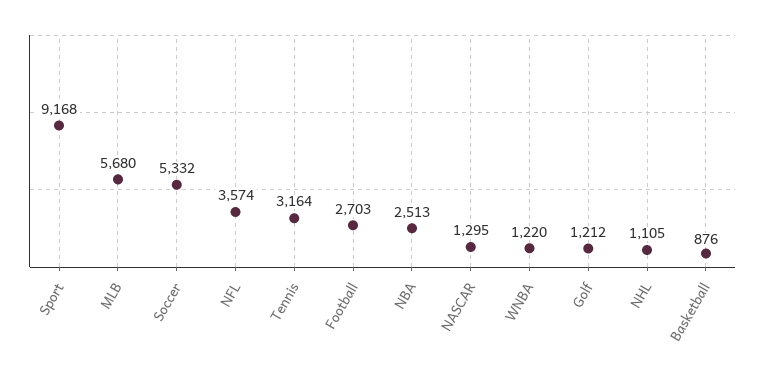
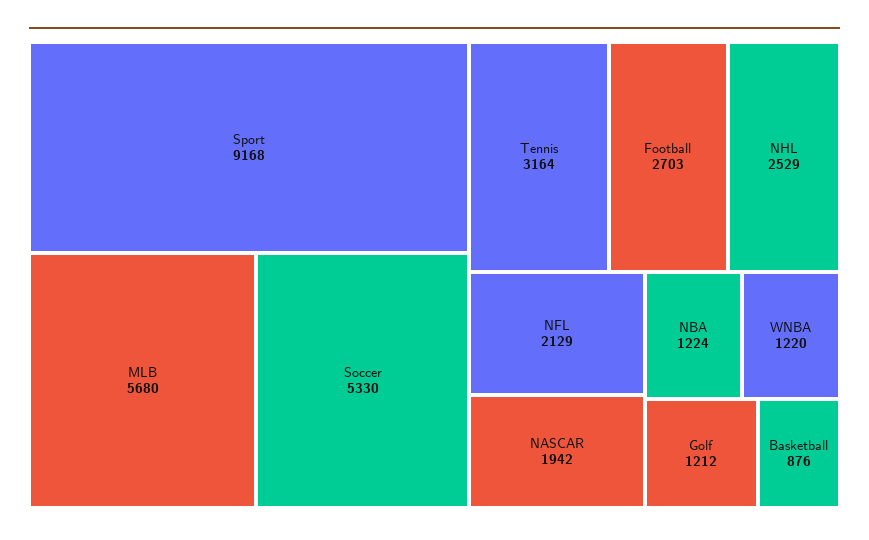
Soccer: 5332 -> 5330
NFL: 3574 -> 2129
NBA: 2513 -> 1224
NASCAR: 1295 -> 1942
NHL: 1105 -> 2529

